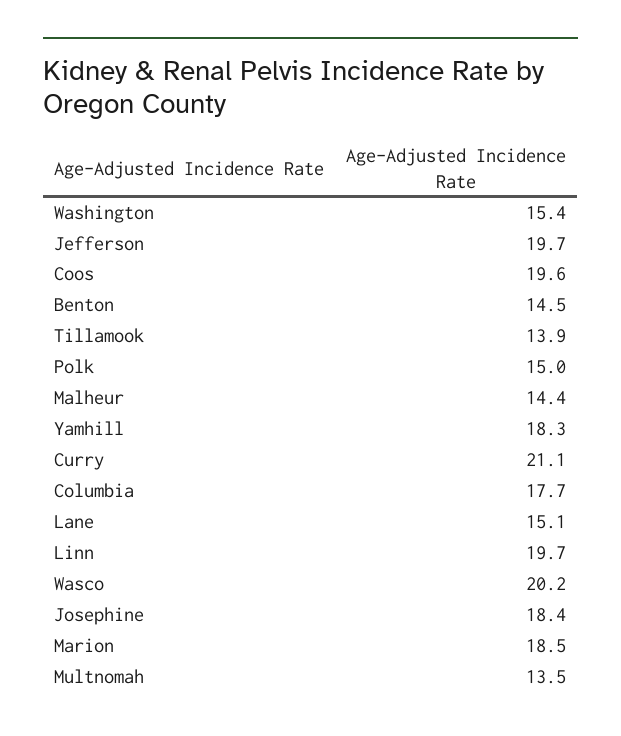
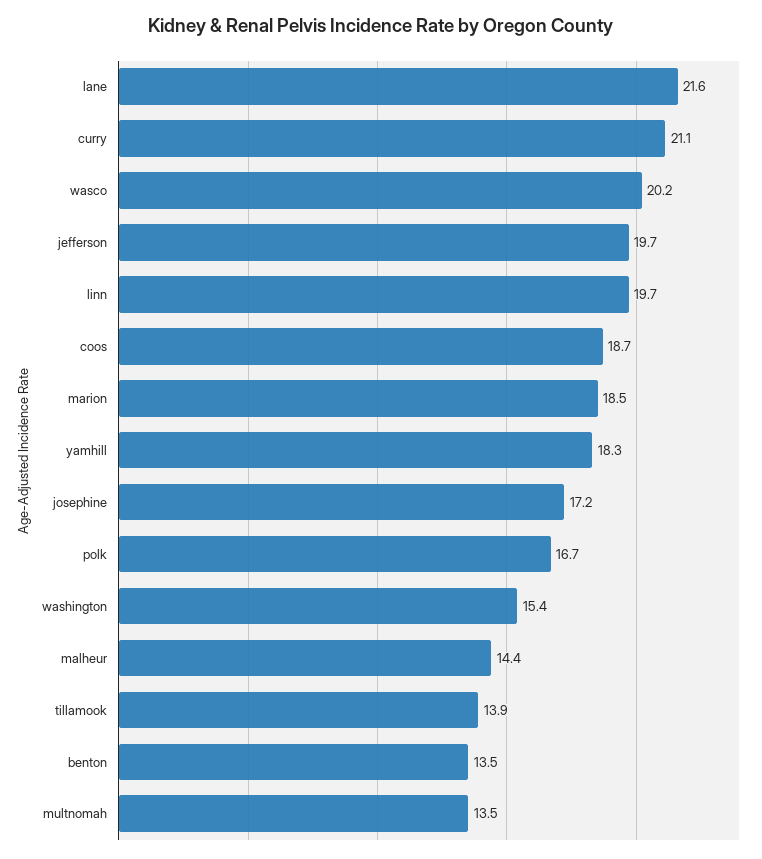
Coos: 19.6 -> 18.7
Benton: 14.5 -> 13.5
Polk: 15 -> 16.7
Columbia: 17.7 -> none
Lane: 15.1 -> 21.6
Josephine: 18.4 -> 17.2

